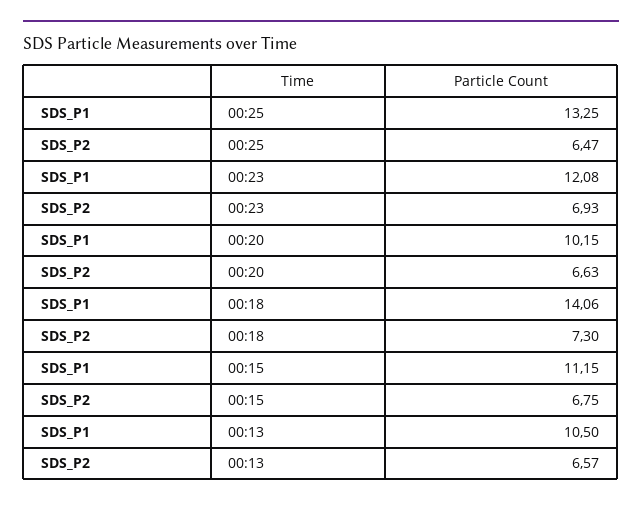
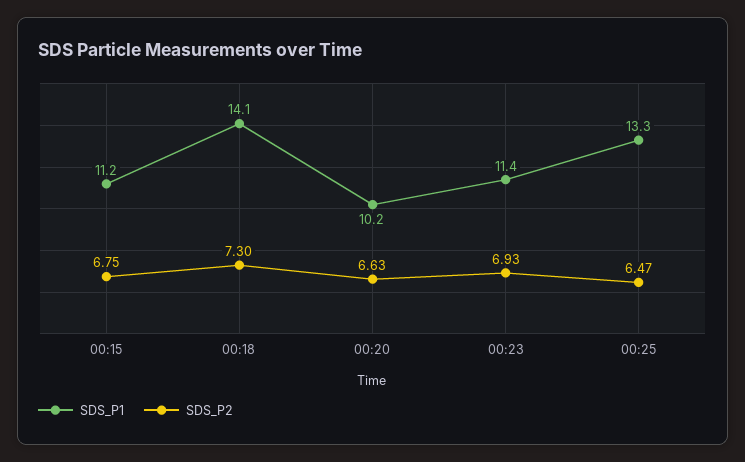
SDS_P1, 00:23: 12.08 -> 11.4
SDS_P1, 00:13: 10.5 -> none
SDS_P2, 00:13: 6.57 -> none

